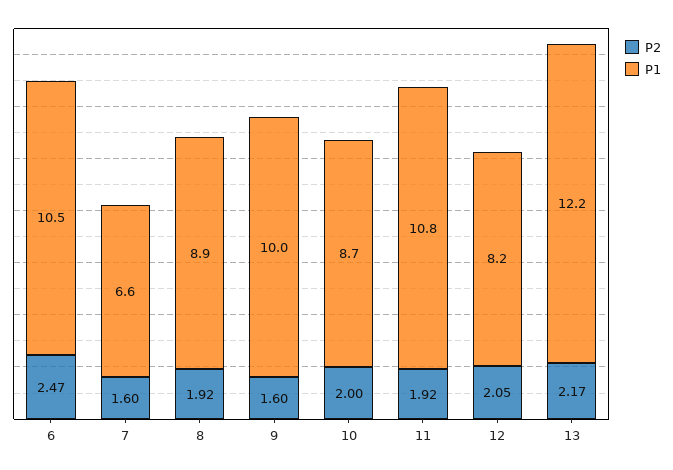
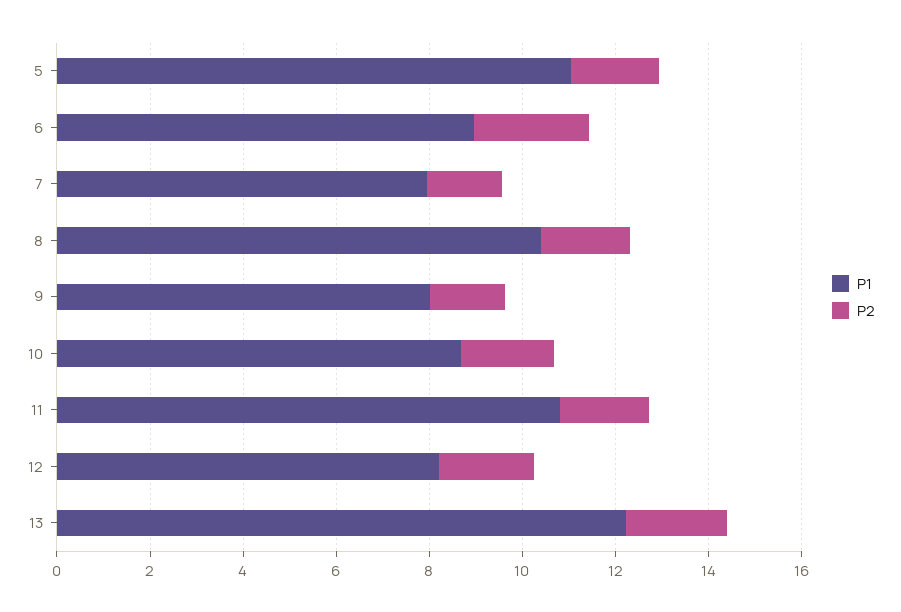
P1, 6: 10.5 -> 9
P1, 7: 6.6 -> 8
P1, 8: 8.9 -> 10.5
P1, 9: 10 -> 8
P1, 5: none -> 11
P2, 5: none -> 2

